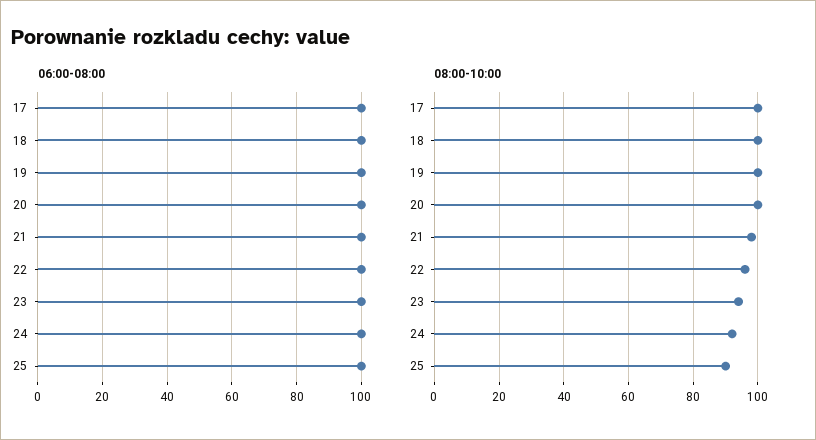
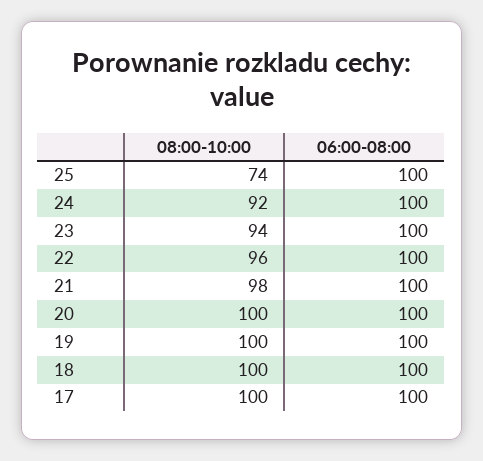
08:00-10:00, 25: 90 -> 74

